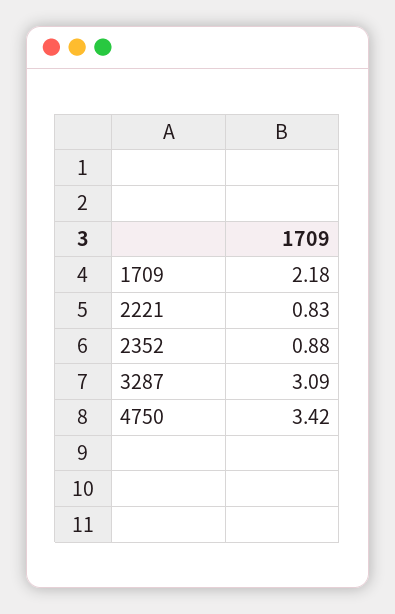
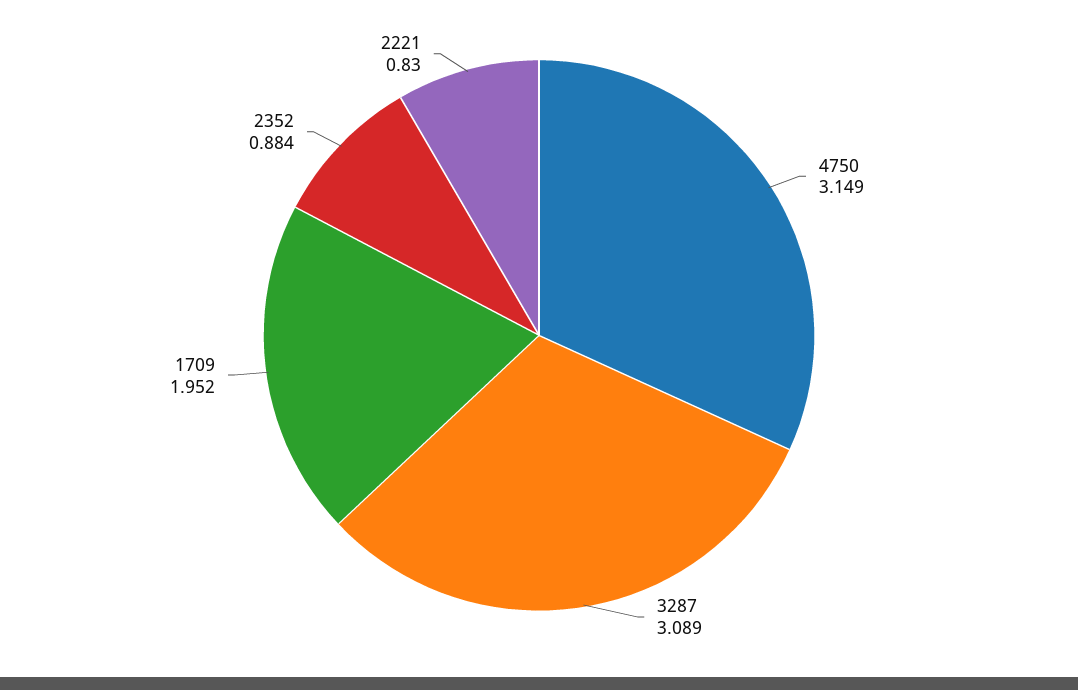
1709: 2.18 -> 1.952
4750: 3.42 -> 3.149

